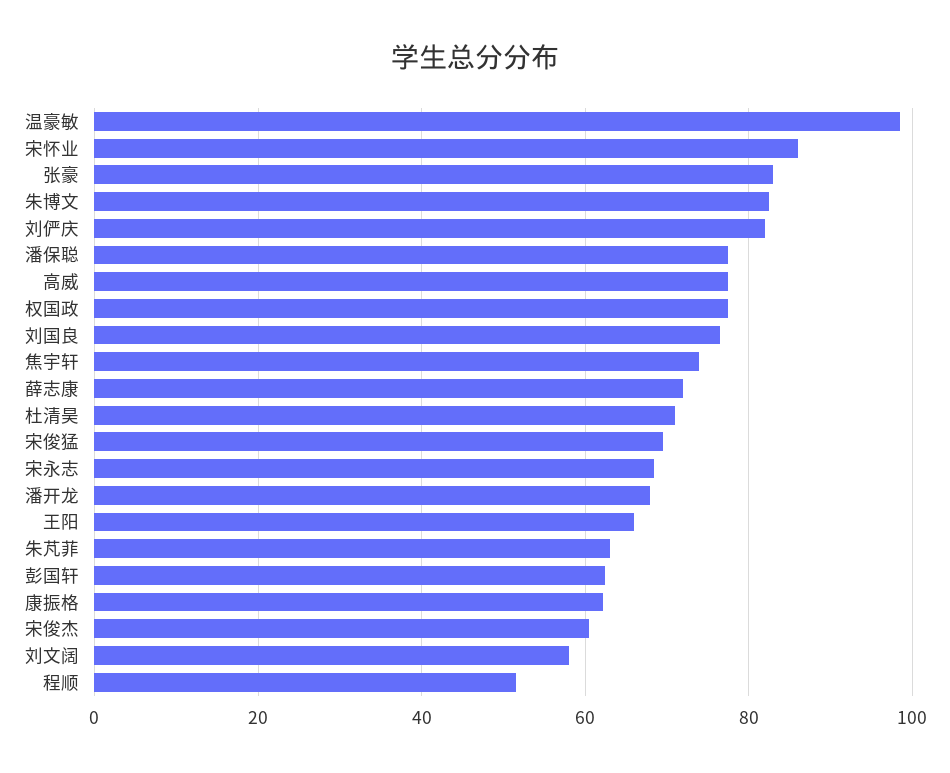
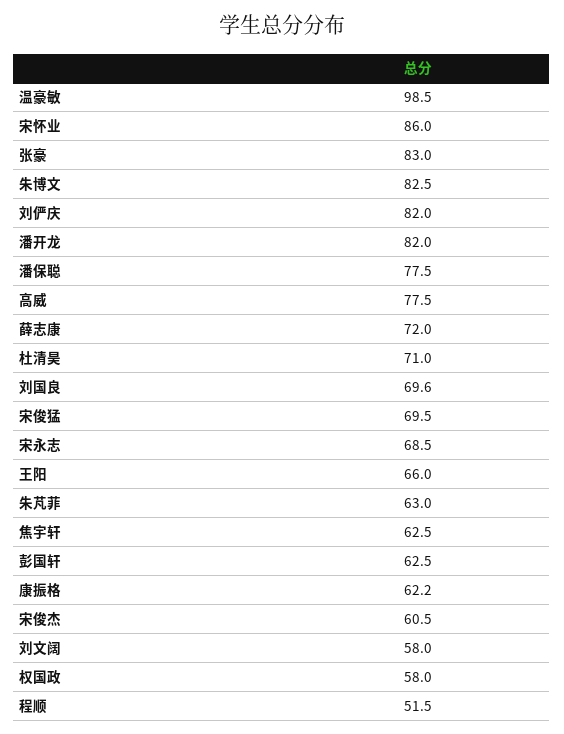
权国政: 78 -> 58
刘国良: 76 -> 69.6
焦宇轩: 74 -> 62.5
潘开龙: 68 -> 82

